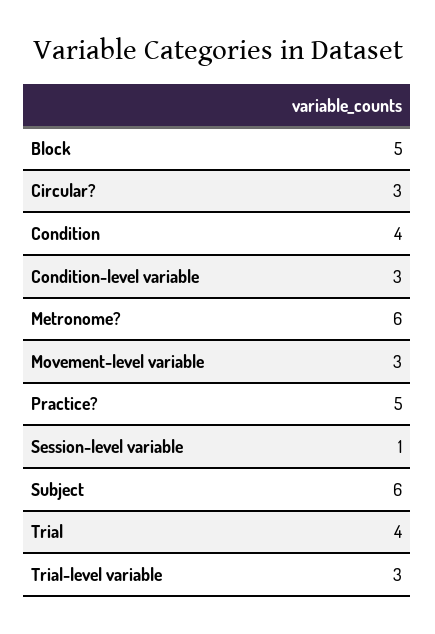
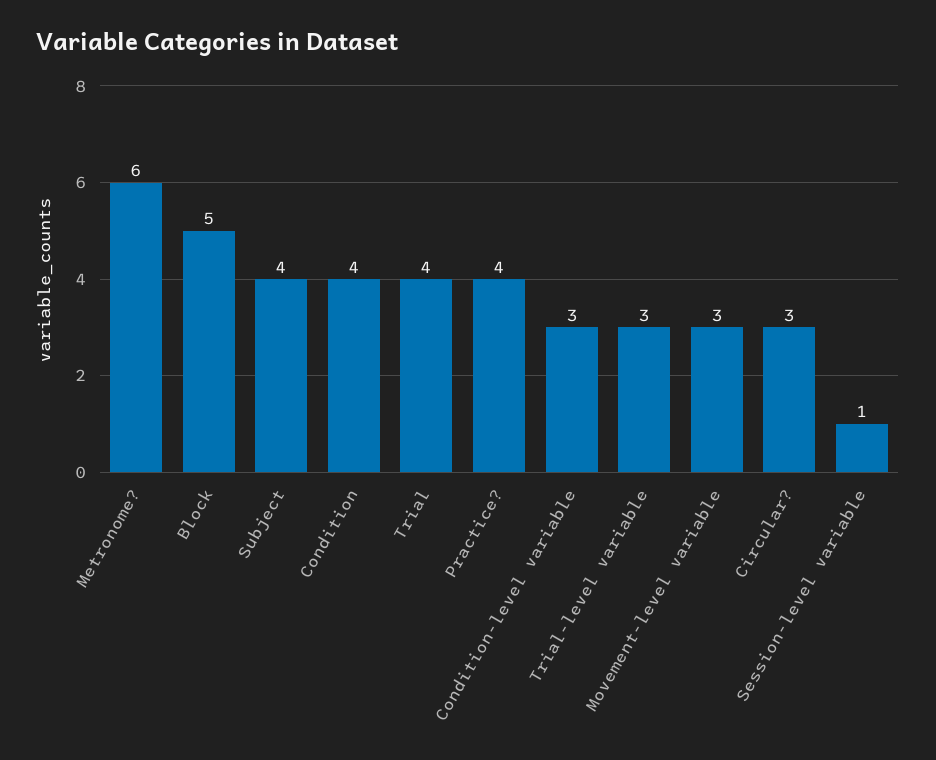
Practice?: 5 -> 4
Subject: 6 -> 4

